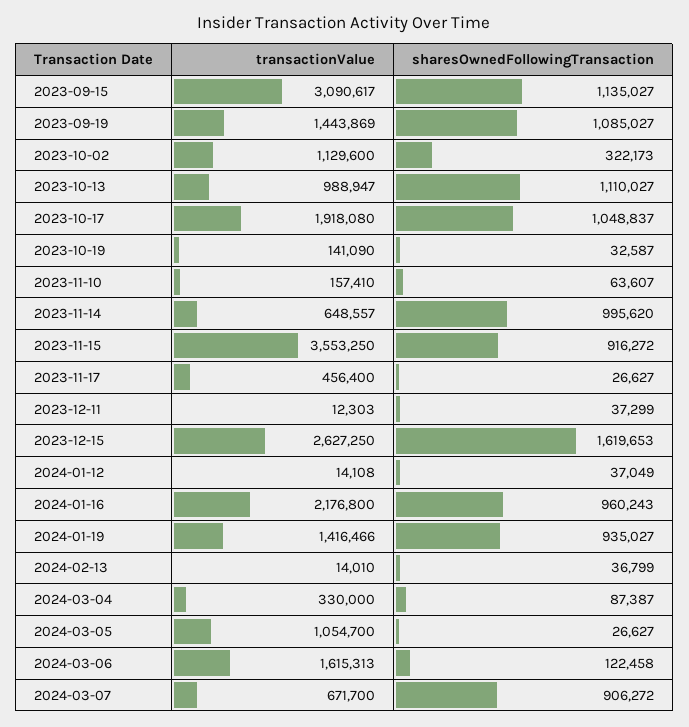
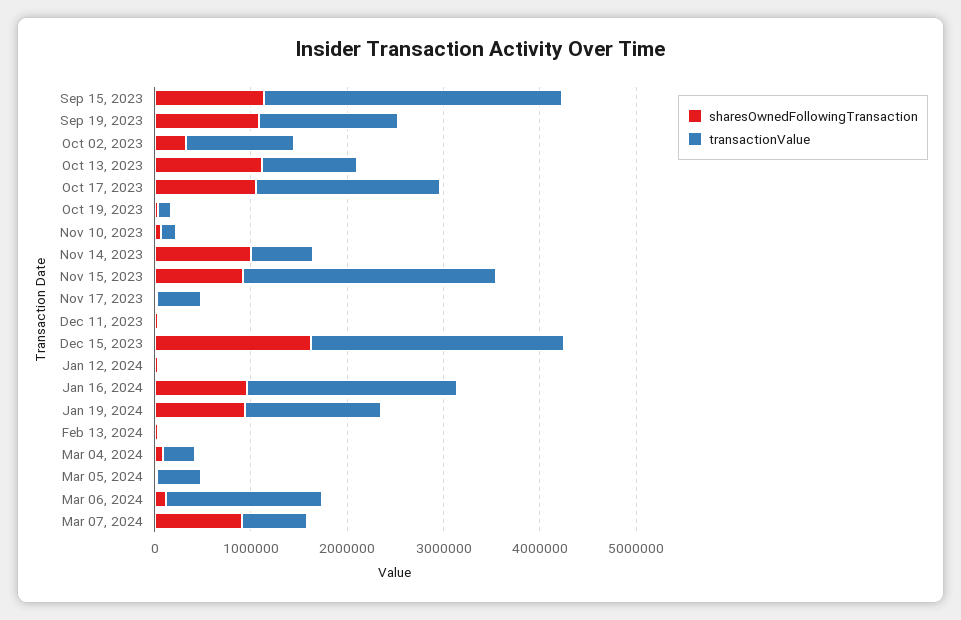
transactionValue, 2023-11-15: 3553250 -> 2600000
transactionValue, 2024-03-05: 1054700 -> 400000

